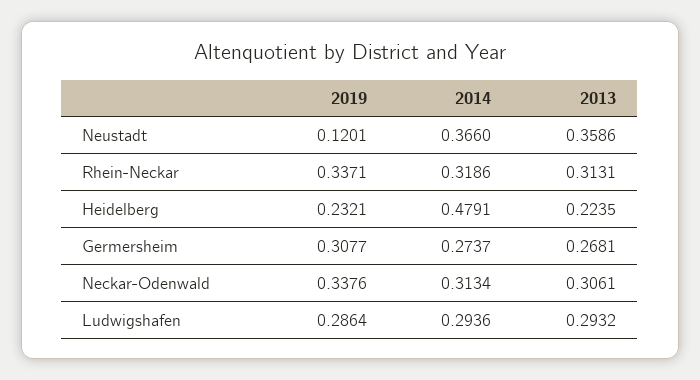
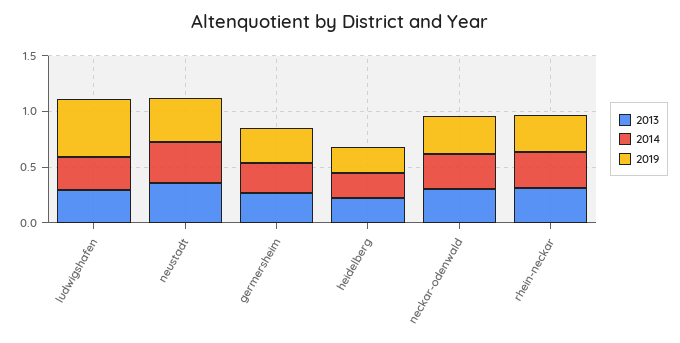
2019, Neustadt: 0.1201 -> 0.4
2014, Heidelberg: 0.4791 -> 0.2
2019, Ludwigshafen: 0.2864 -> 0.5

